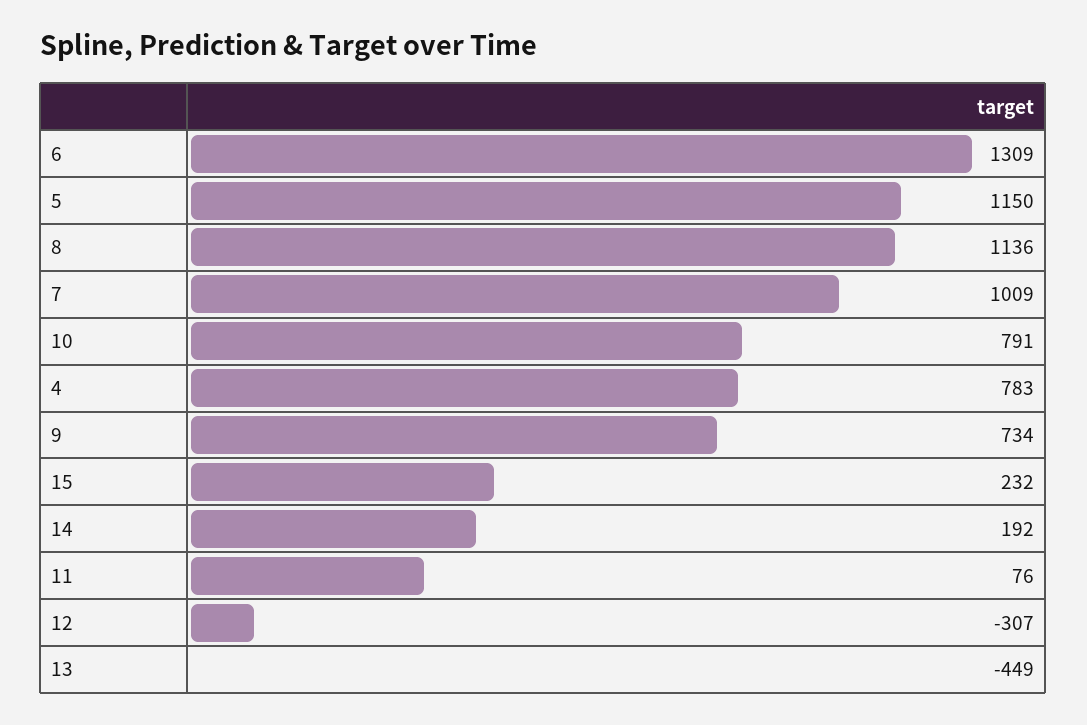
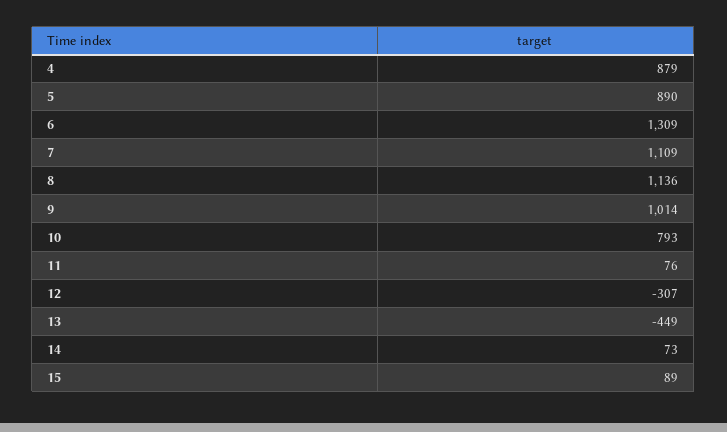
5: 1150 -> 890
7: 1009 -> 1109
10: 791 -> 793
4: 783 -> 879
9: 734 -> 1014
15: 232 -> 89
14: 192 -> 73

